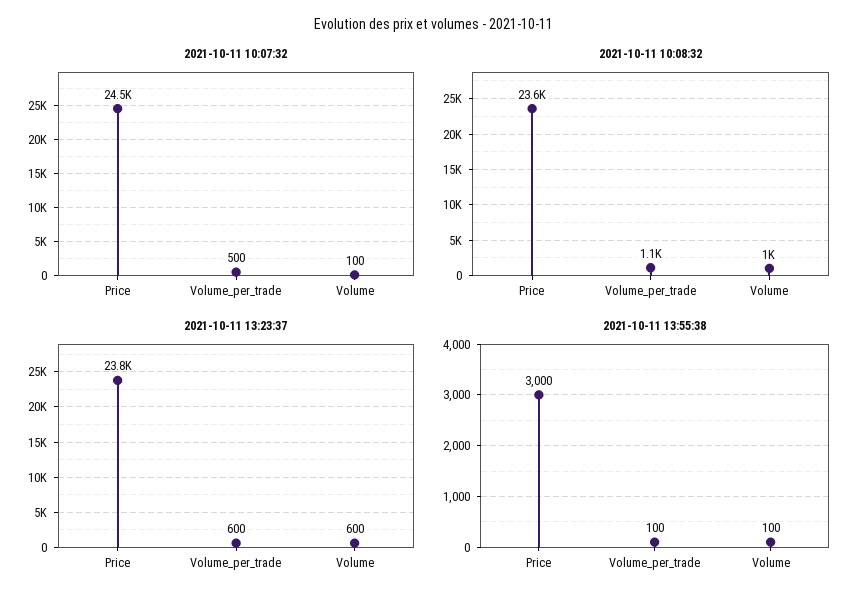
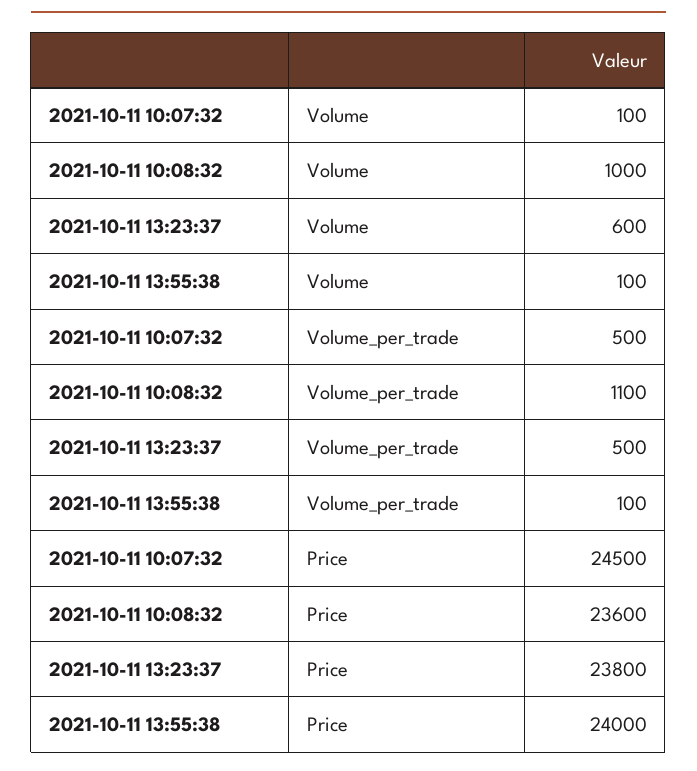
2021-10-11 13:23:37, Volume_per_trade: 600 -> 500
2021-10-11 13:55:38, Price: 3000 -> 24000

